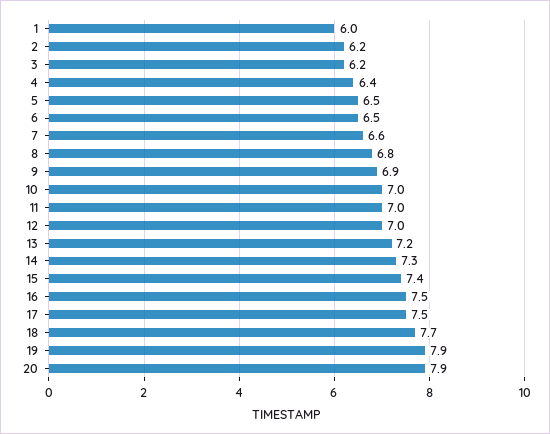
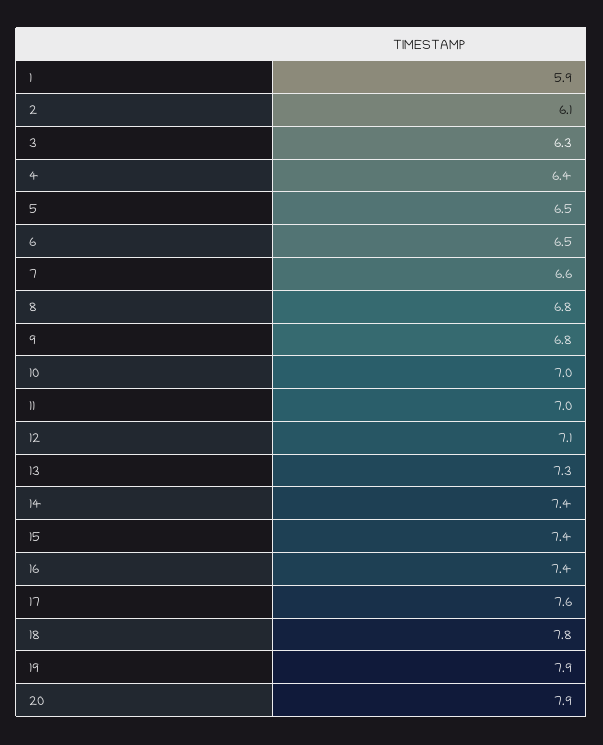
1: 6 -> 5.9
2: 6.2 -> 6.1
3: 6.2 -> 6.3
9: 6.9 -> 6.8
12: 7 -> 7.1
13: 7.2 -> 7.3
14: 7.3 -> 7.4
16: 7.5 -> 7.4
17: 7.5 -> 7.6
18: 7.7 -> 7.8

